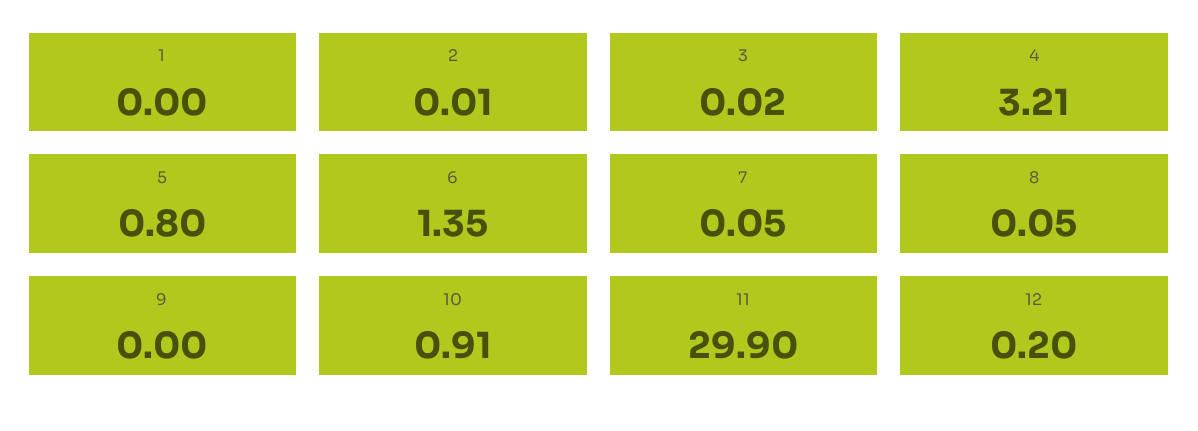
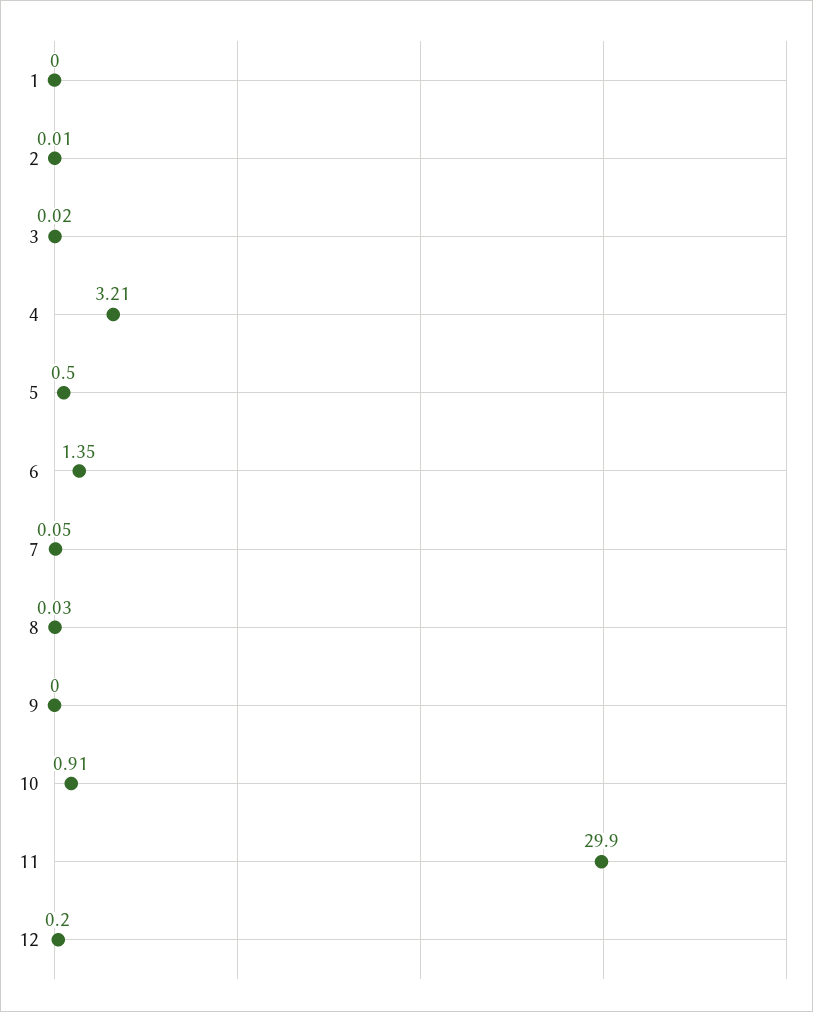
5: 0.8 -> 0.5
8: 0.05 -> 0.03

